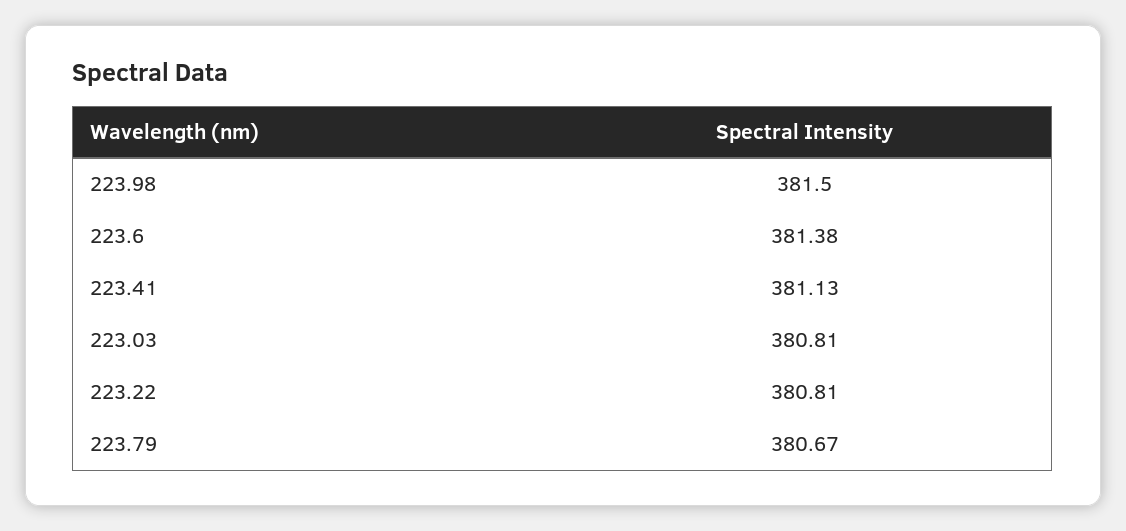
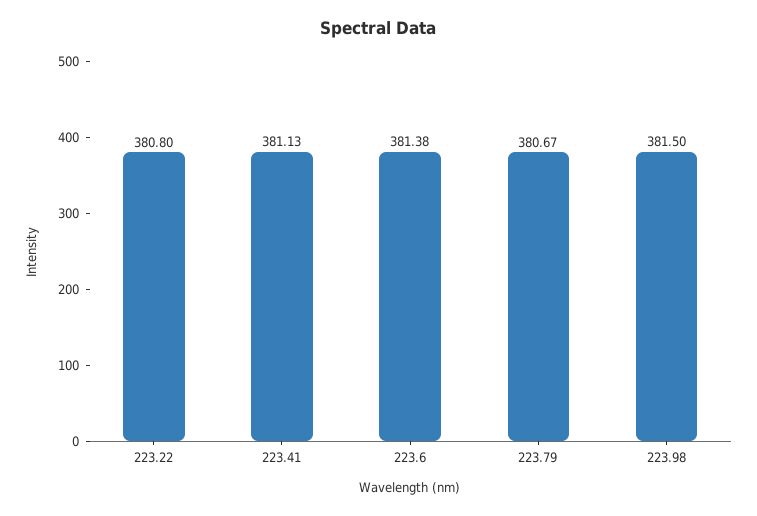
223.03: 380.81 -> none
223.22: 380.81 -> 380.8

